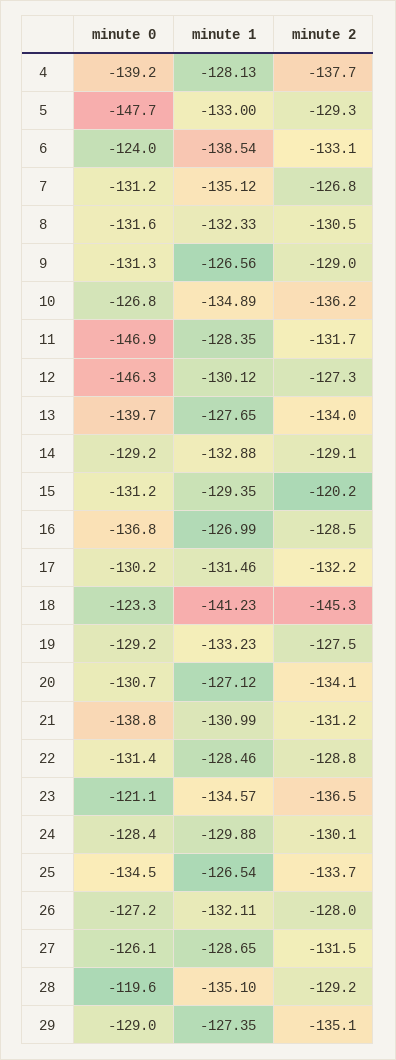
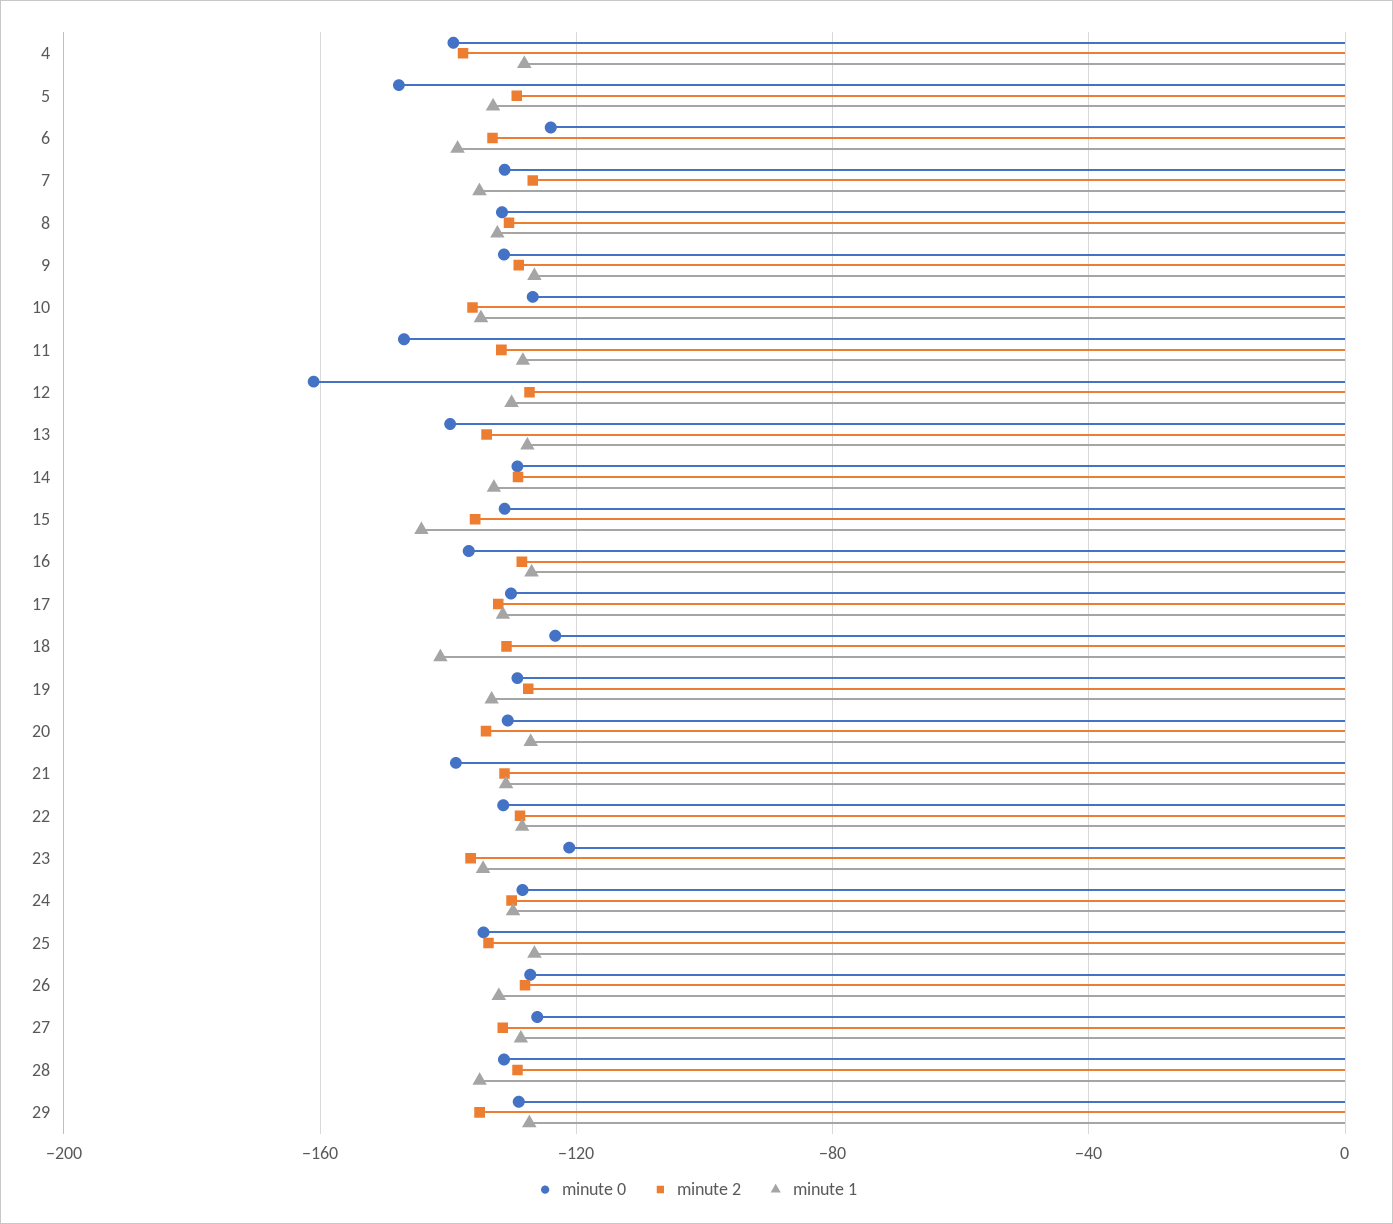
minute 0, 12: -146.3 -> -160
minute 1, 15: -129.35 -> -145
minute 2, 15: -120.2 -> -135
minute 2, 18: -145.3 -> -130
minute 0, 28: -119.6 -> -130

